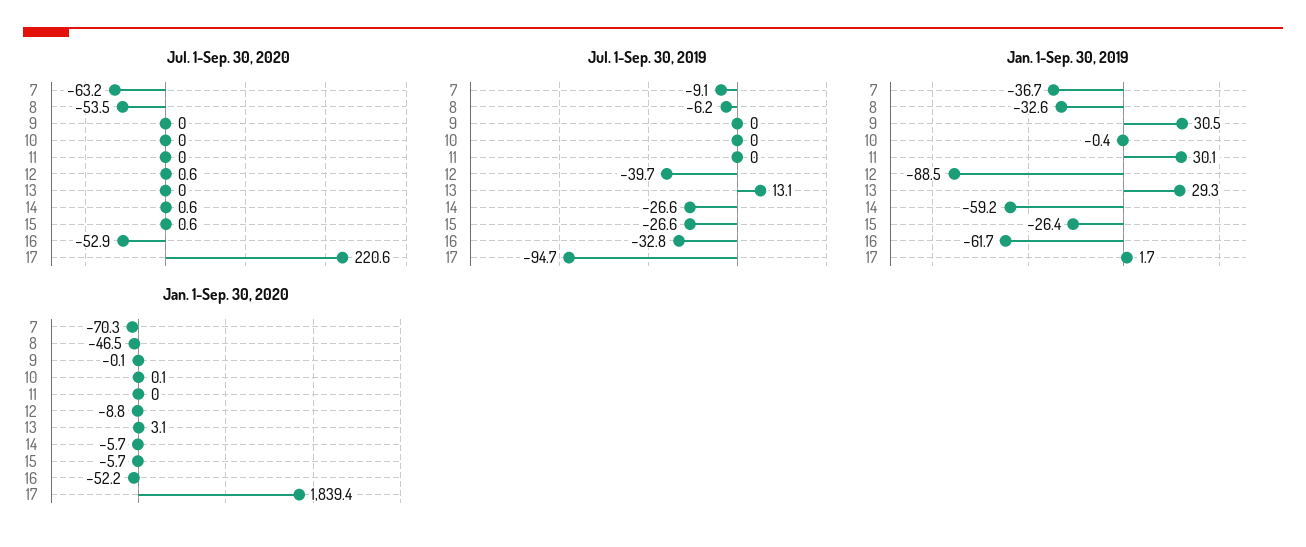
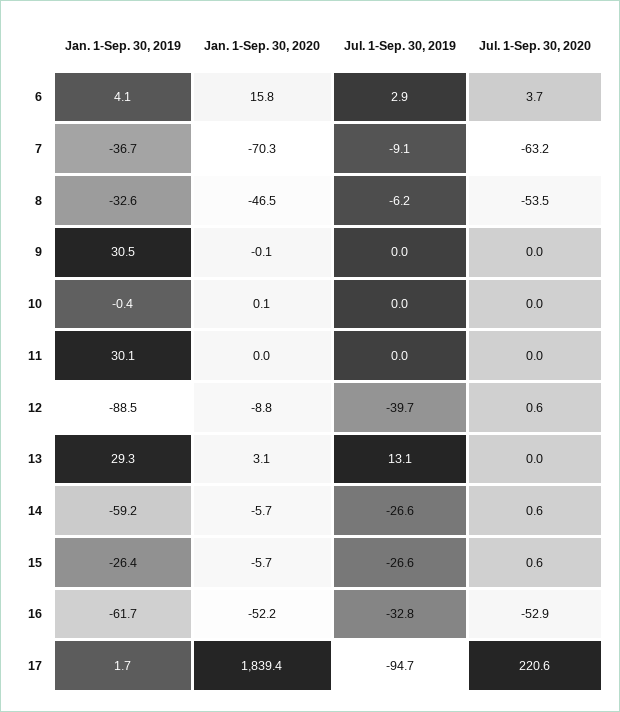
Jan. 1-Sep. 30, 2019, 6: none -> 4.1
Jan. 1-Sep. 30, 2020, 6: none -> 15.8
Jul. 1-Sep. 30, 2019, 6: none -> 2.9
Jul. 1-Sep. 30, 2020, 6: none -> 3.7

